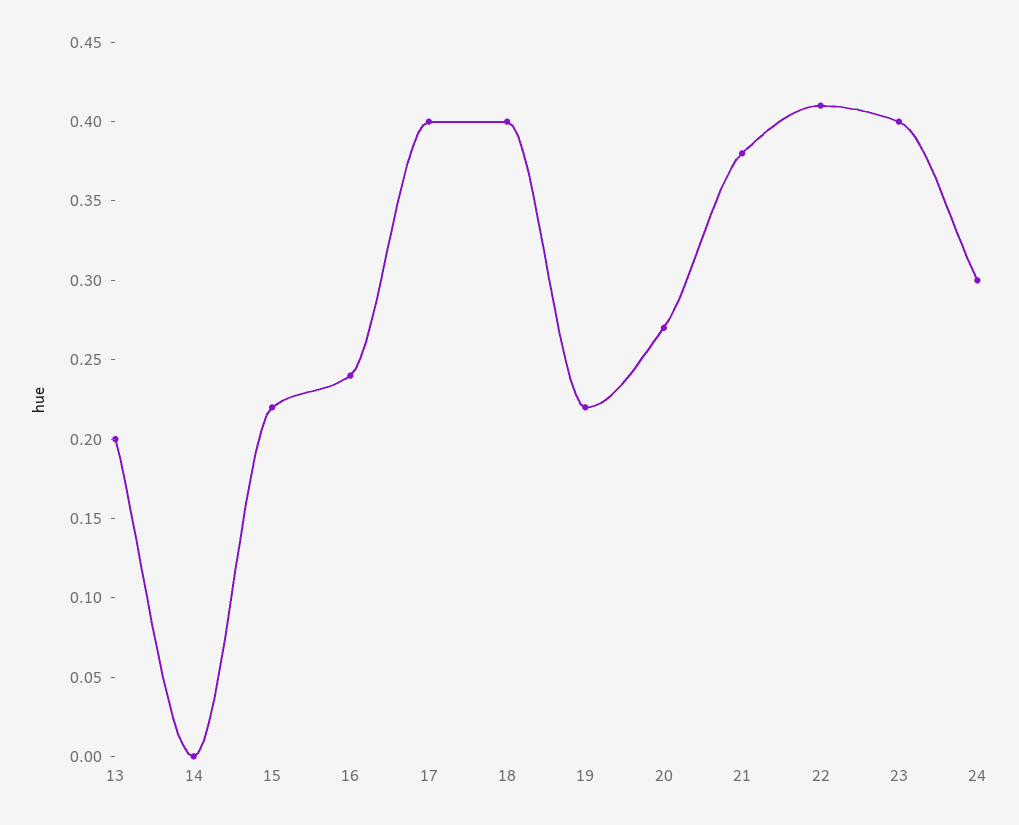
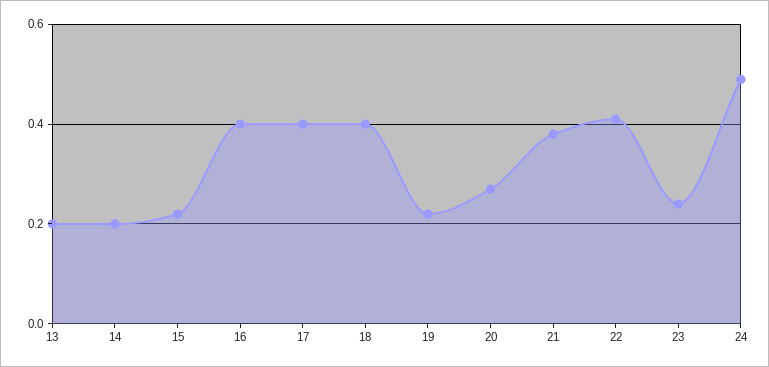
14: 0 -> 0.2
16: 0.24 -> 0.4
23: 0.4 -> 0.25
24: 0.3 -> 0.5

